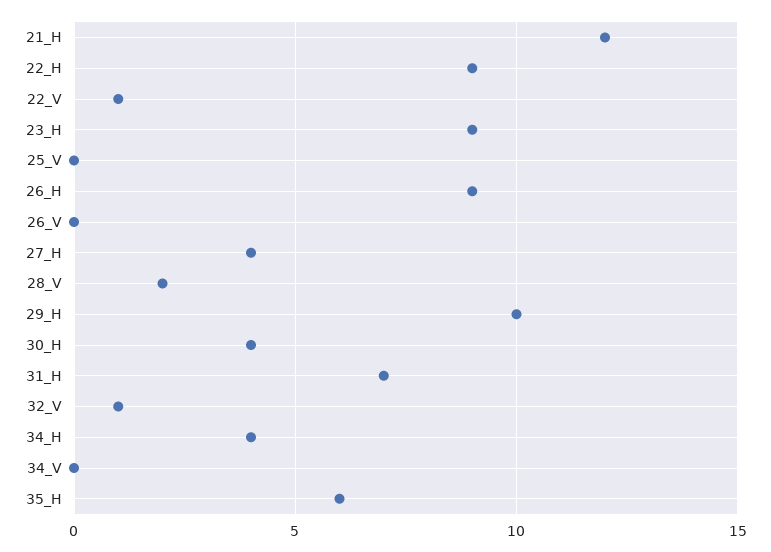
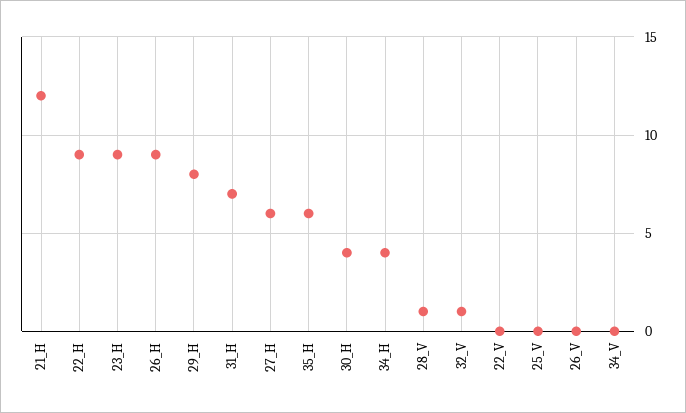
22_V: 1 -> 0
27_H: 4 -> 6
28_V: 2 -> 1
29_H: 10 -> 8

